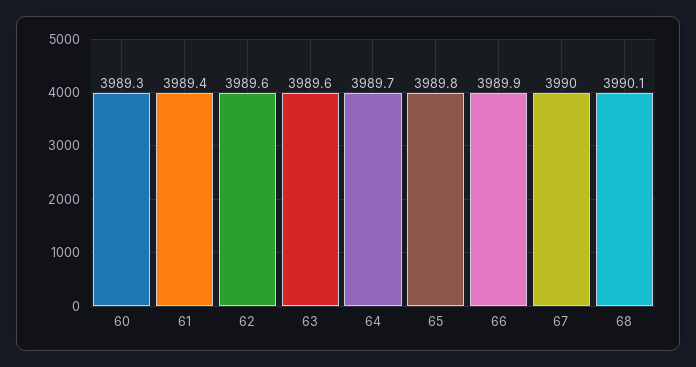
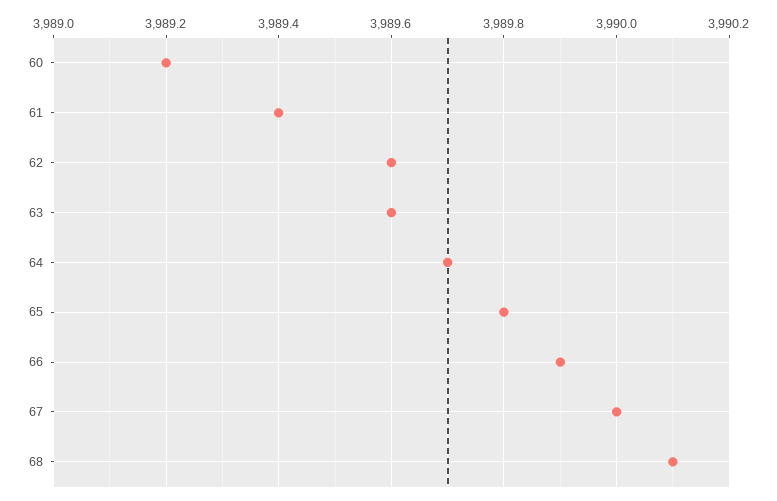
60: 3989.3 -> 3989.2

